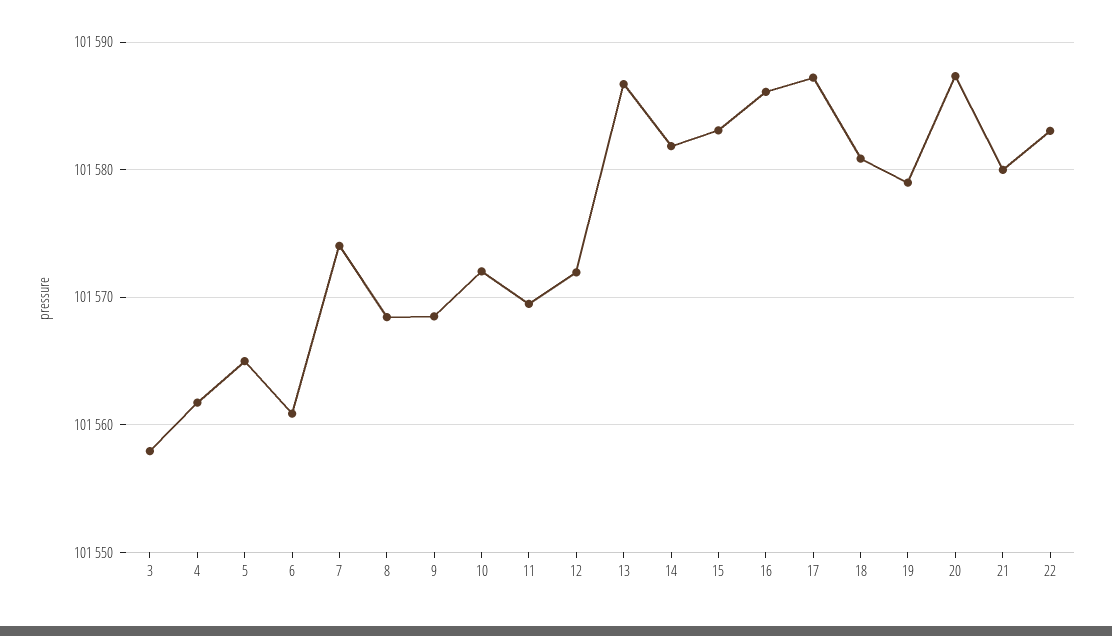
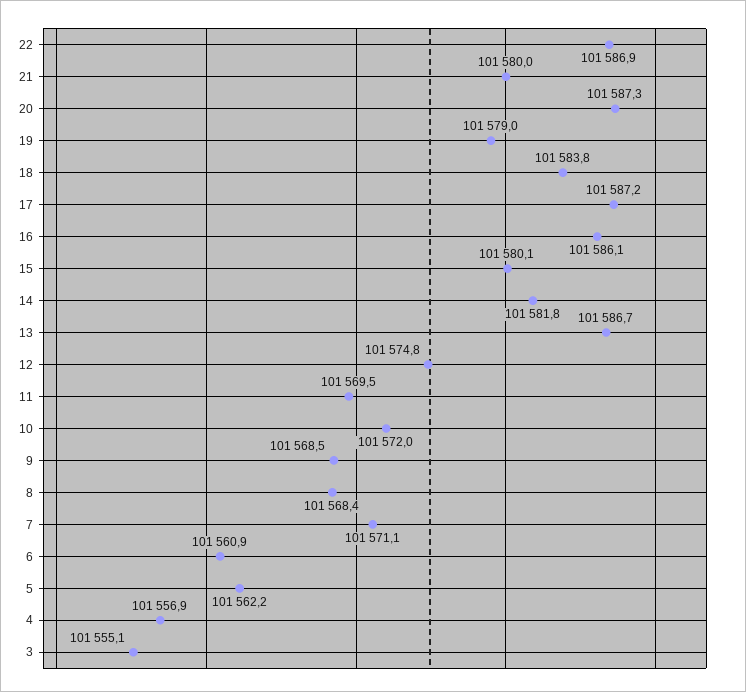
3: 101558 -> 101555.1
4: 101562 -> 101556.9
5: 101565 -> 101562.2
7: 101574 -> 101571.1
12: 101572 -> 101574.8
15: 101583 -> 101580.1
18: 101581 -> 101583.8
22: 101583 -> 101586.9

